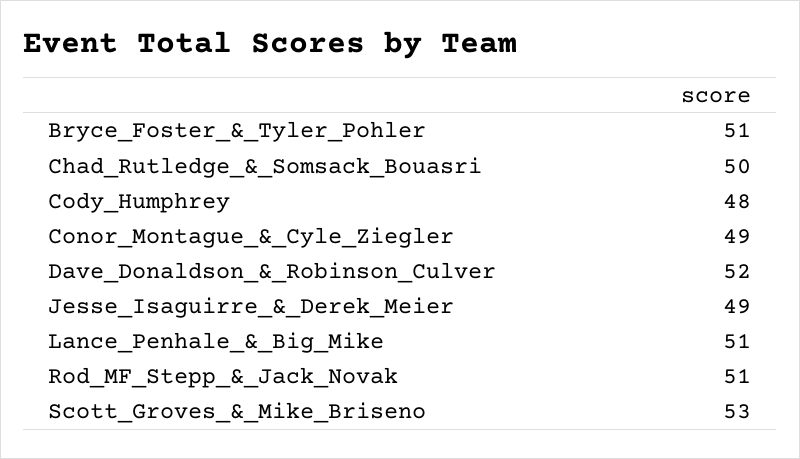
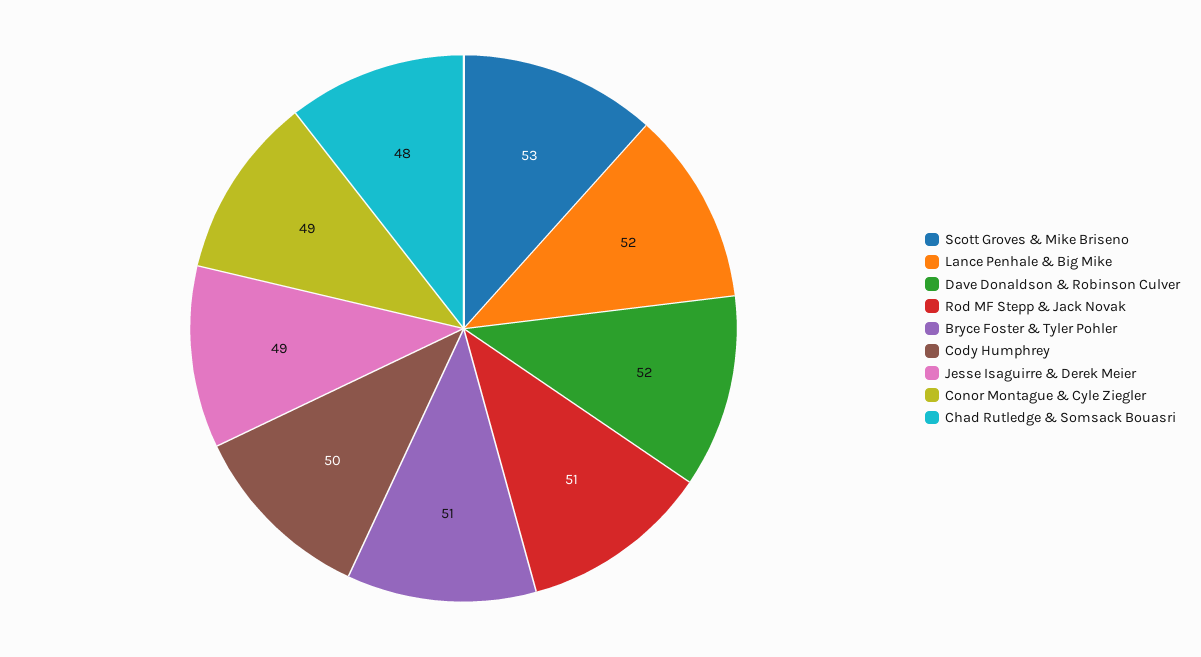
Chad_Rutledge_&_Somsack_Bouasri: 50 -> 48
Cody_Humphrey: 48 -> 50
Lance_Penhale_&_Big_Mike: 51 -> 52

